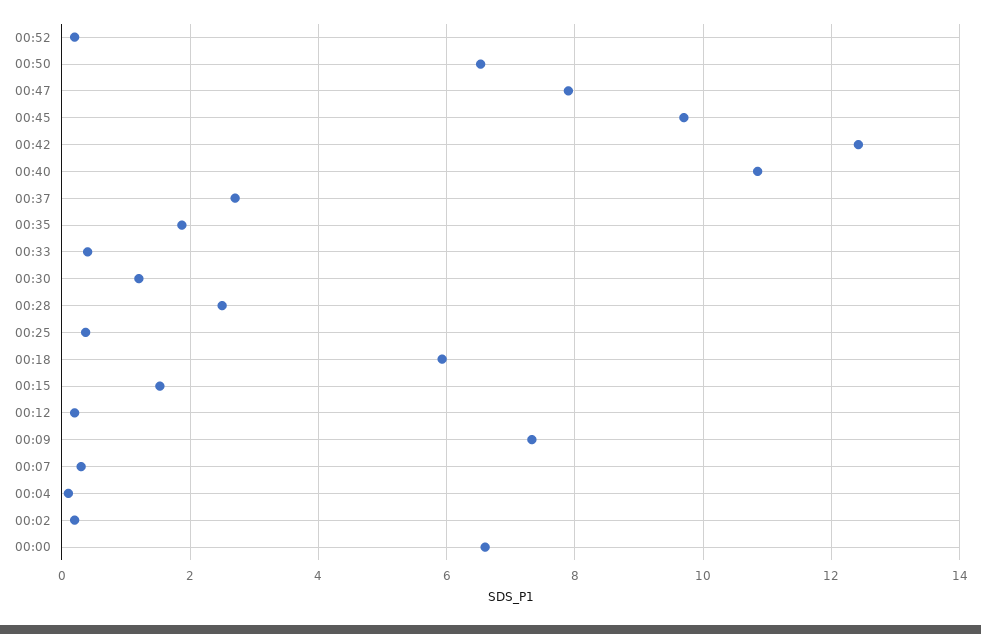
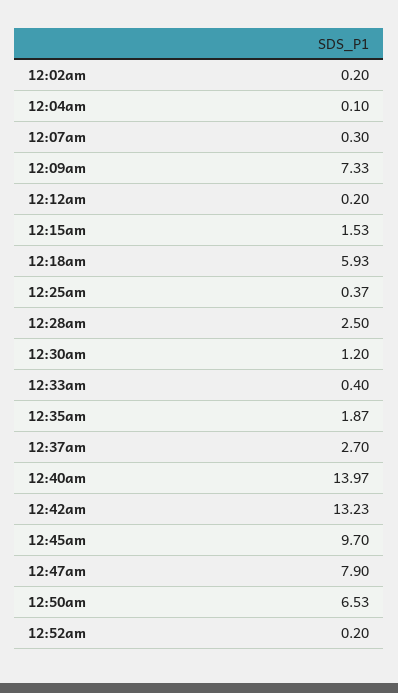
00:42: 12.4 -> 13.23
00:40: 10.8 -> 13.97
00:00: 6.6 -> none

